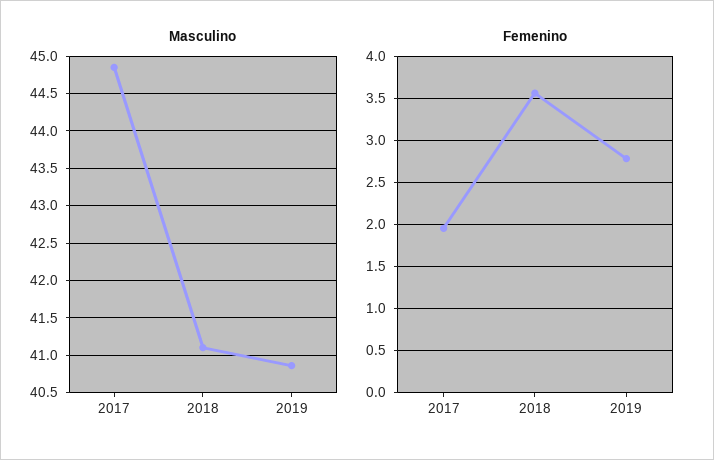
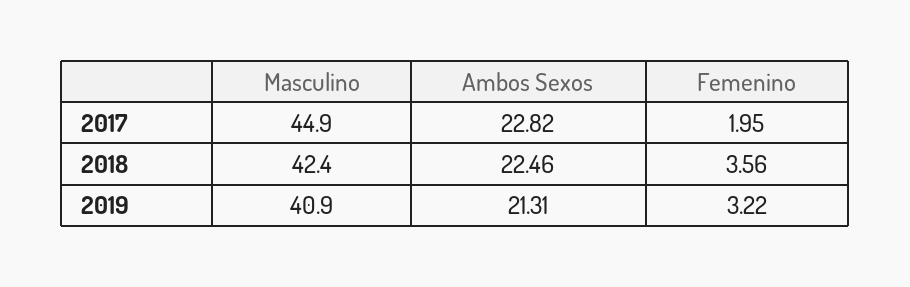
Masculino, 2018: 41.1 -> 42.4
Femenino, 2019: 2.8 -> 3.22
Ambos Sexos, 2017: none -> 22.82
Ambos Sexos, 2018: none -> 22.46
Ambos Sexos, 2019: none -> 21.31

